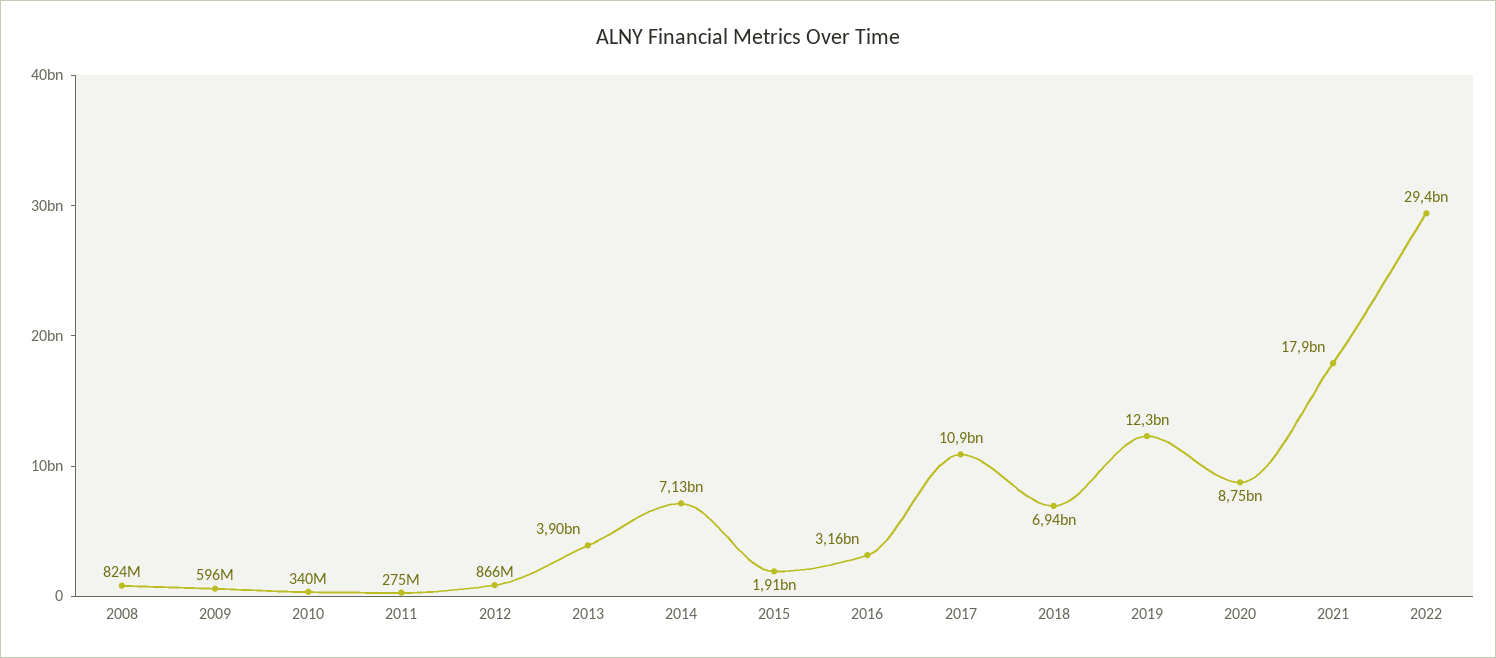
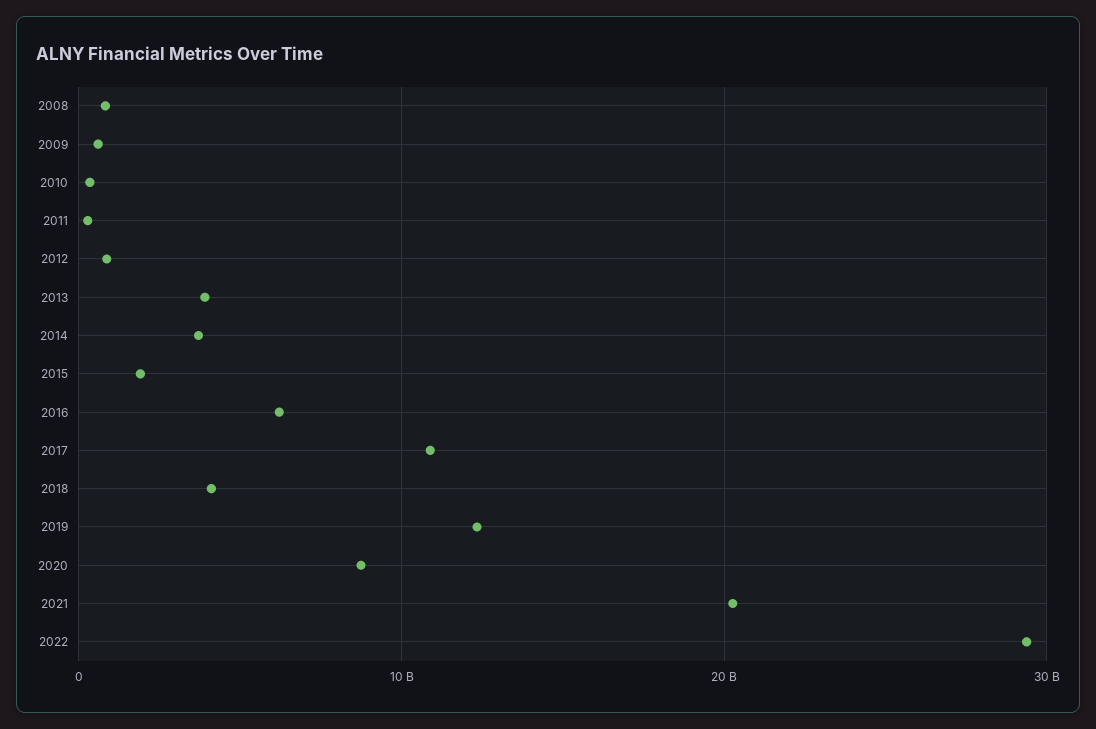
2014: 7130000000 -> 4000000000
2016: 3160000000 -> 6000000000
2018: 6940000000 -> 4000000000
2021: 17900000000 -> 20000000000

